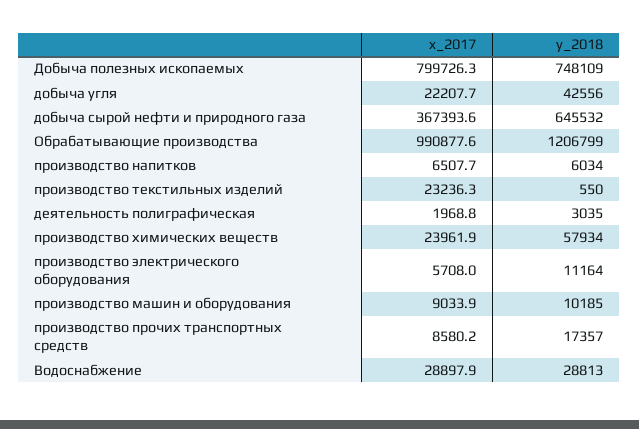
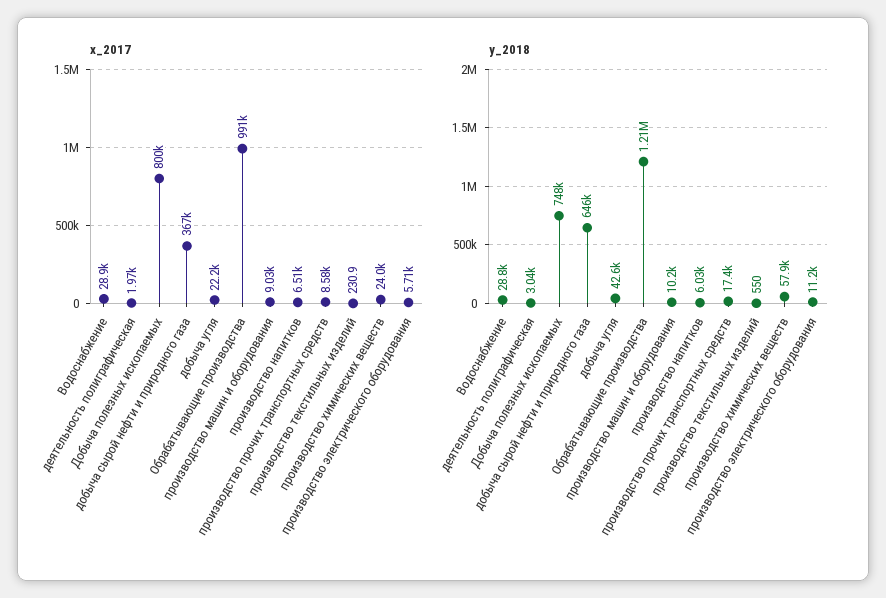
x_2017, производство текстильных изделий: 23236.3 -> 230.9

